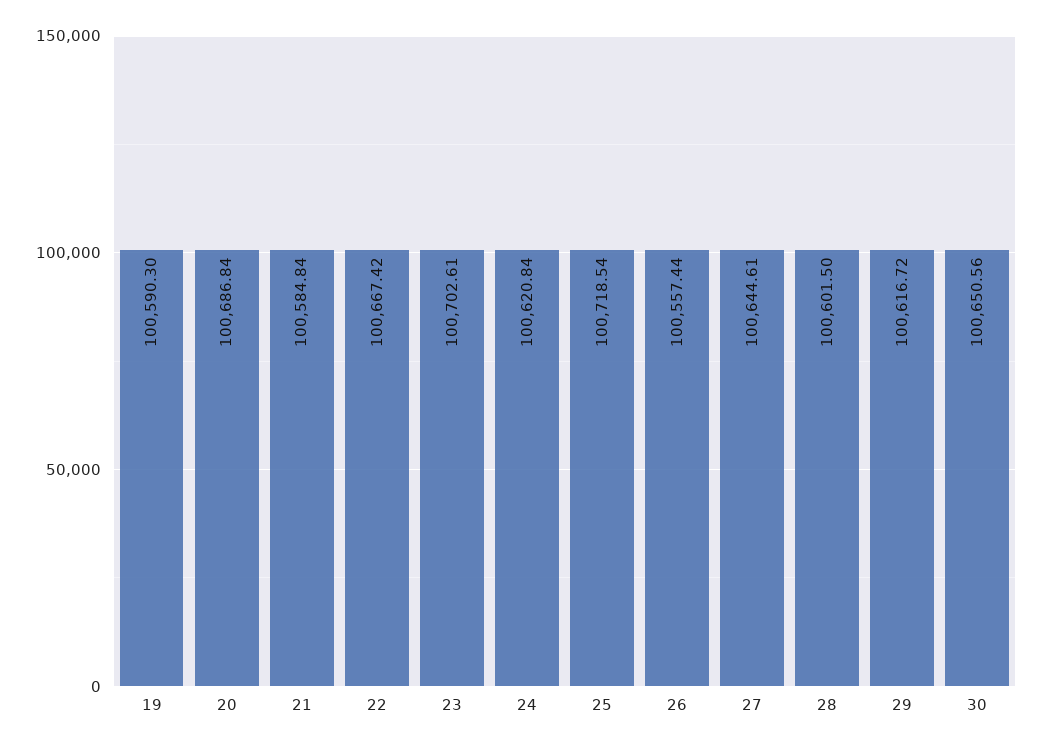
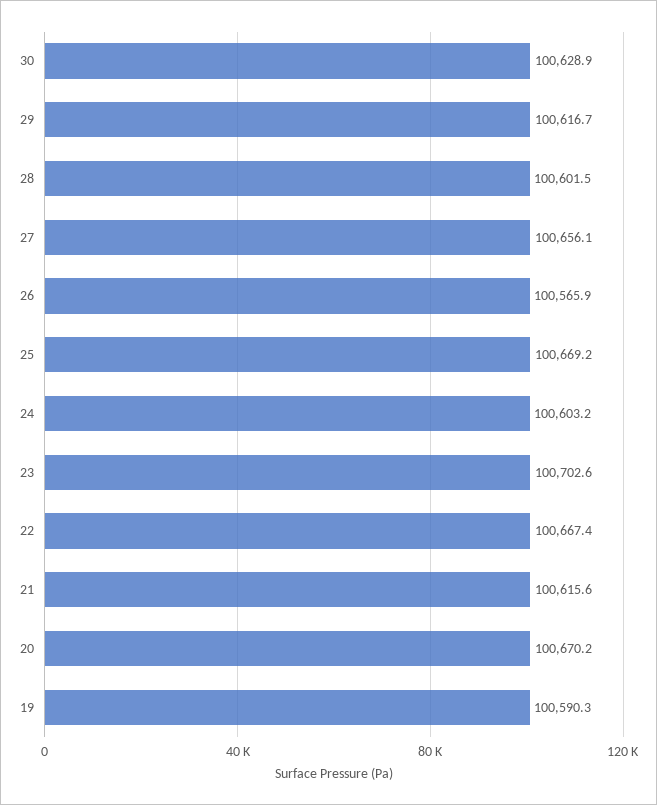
20: 100686.84 -> 100670.2
21: 100584.84 -> 100615.6
24: 100620.84 -> 100603.2
25: 100718.54 -> 100669.2
26: 100557.44 -> 100565.9
27: 100644.61 -> 100656.1
30: 100650.56 -> 100628.9

